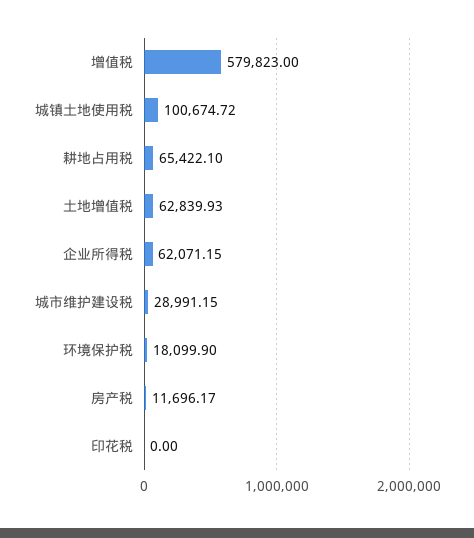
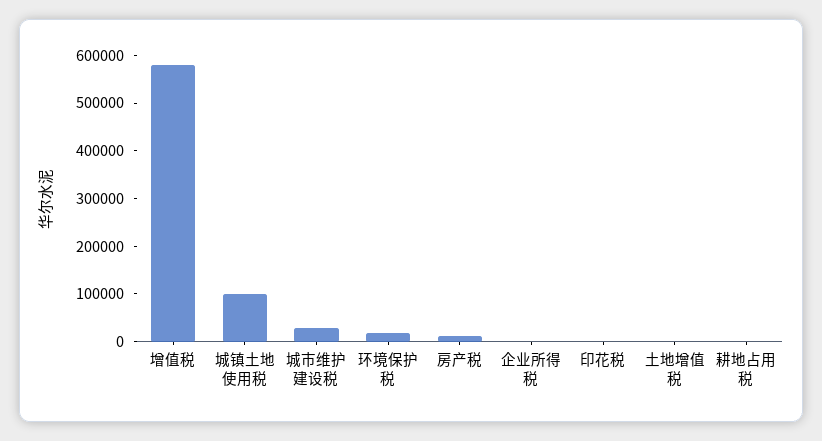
耕地占用税: 65422.1 -> 0
土地增值税: 62839.93 -> 0
企业所得税: 62071.15 -> 0

